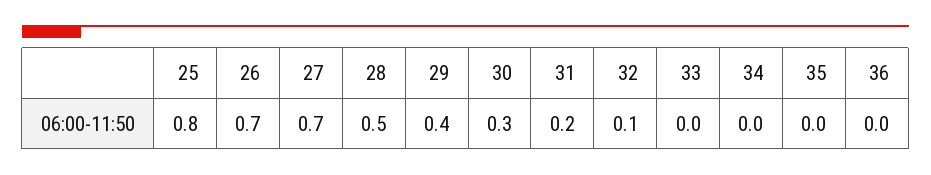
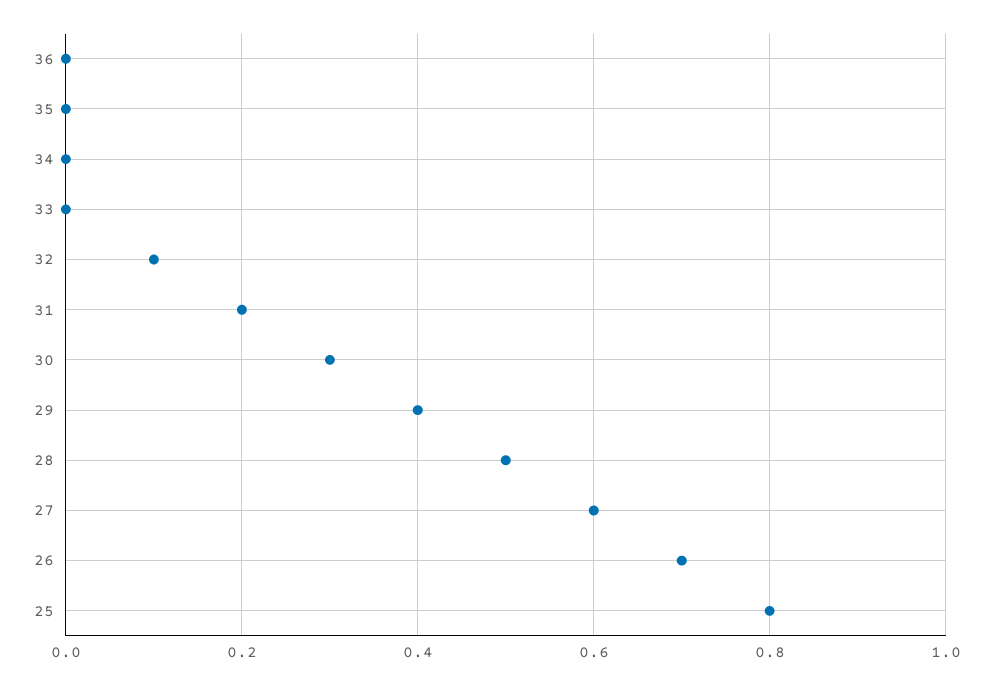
27: 0.7 -> 0.6

